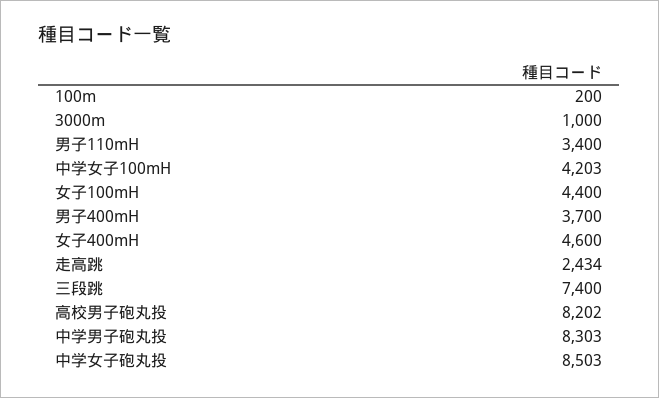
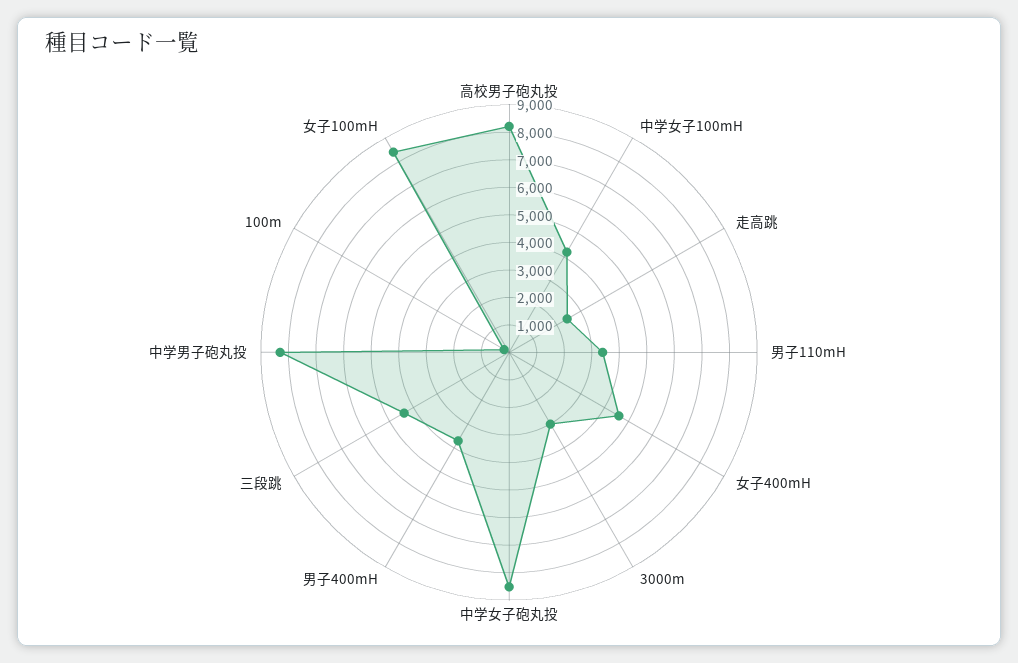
3000m: 1000 -> 3000
女子100mH: 4400 -> 8500
三段跳: 7400 -> 4500

